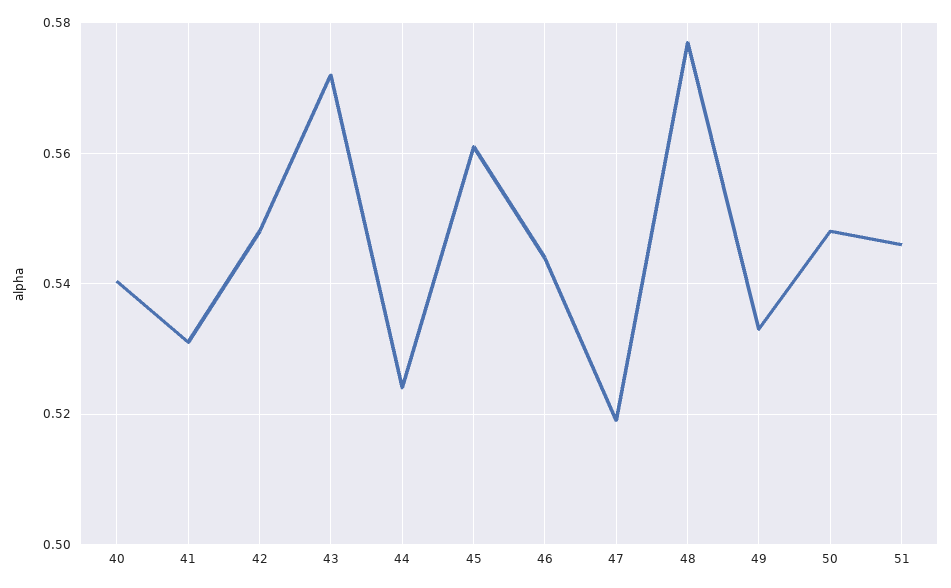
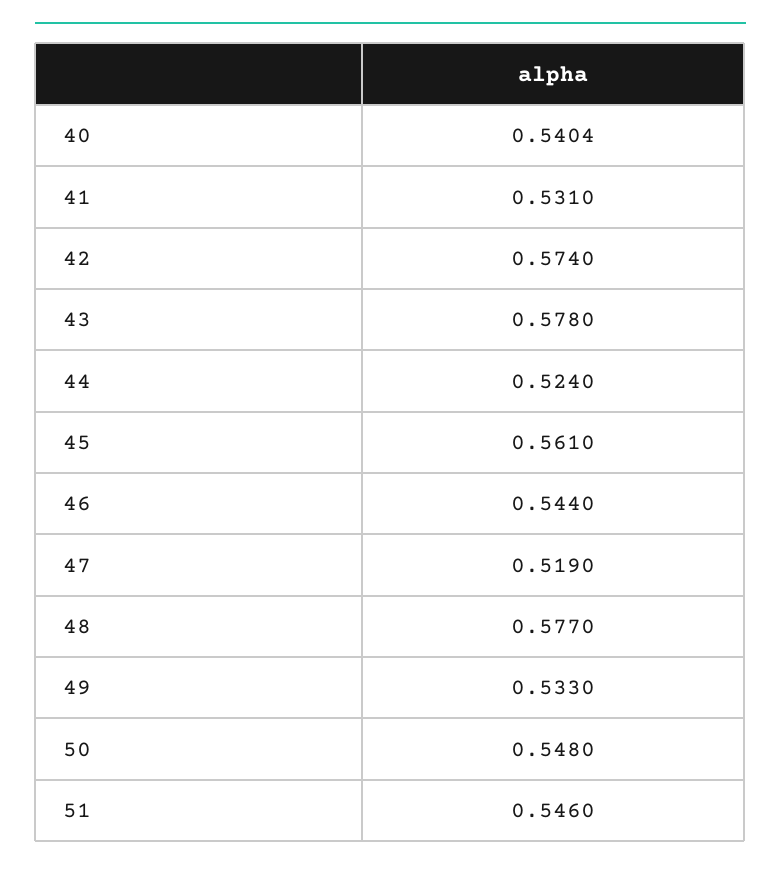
42: 0.548 -> 0.574
43: 0.572 -> 0.578

